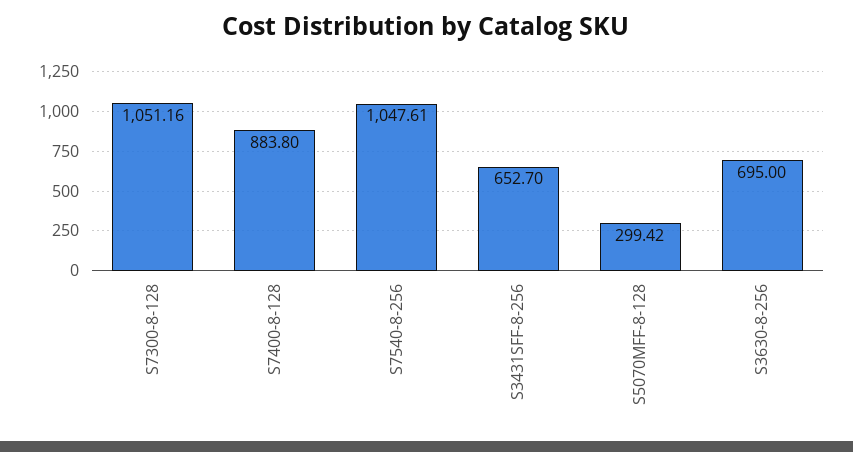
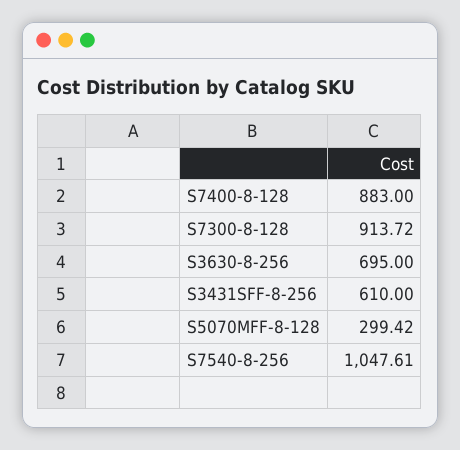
S7300-8-128: 1051.16 -> 913.72
S7400-8-128: 883.8 -> 883
S3431SFF-8-256: 652.7 -> 610

